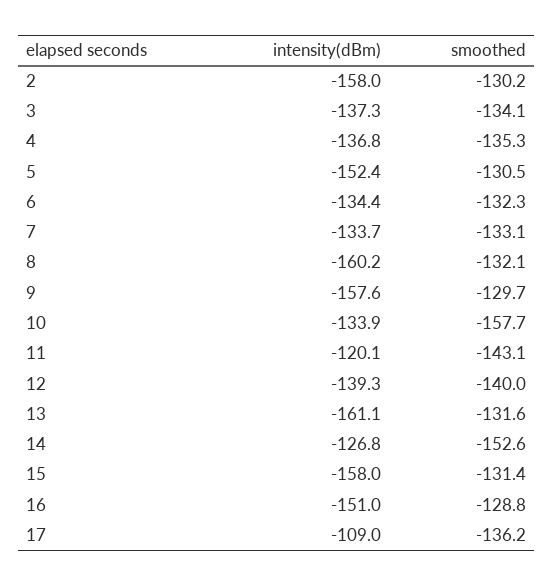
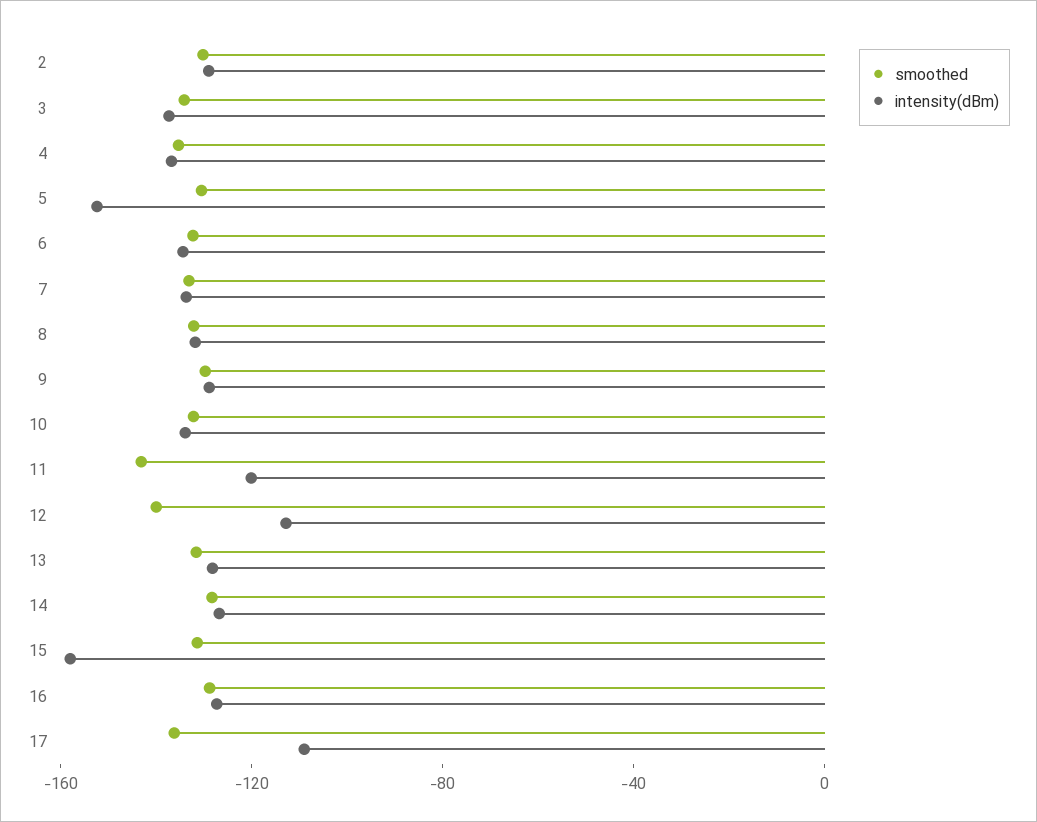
intensity(dBm), 2: -158 -> -130
intensity(dBm), 8: -160.2 -> -130
intensity(dBm), 9: -157.6 -> -130
smoothed, 10: -157.7 -> -130
intensity(dBm), 12: -139.3 -> -110
intensity(dBm), 13: -161.1 -> -130
smoothed, 14: -152.6 -> -130
intensity(dBm), 16: -151 -> -130

